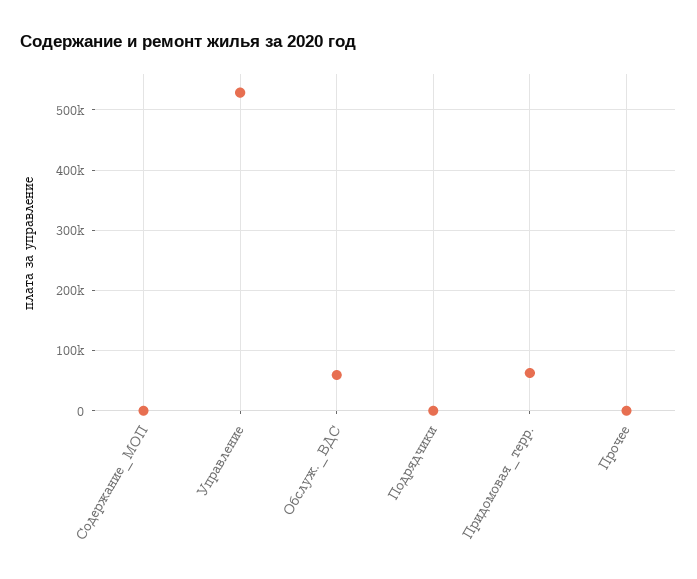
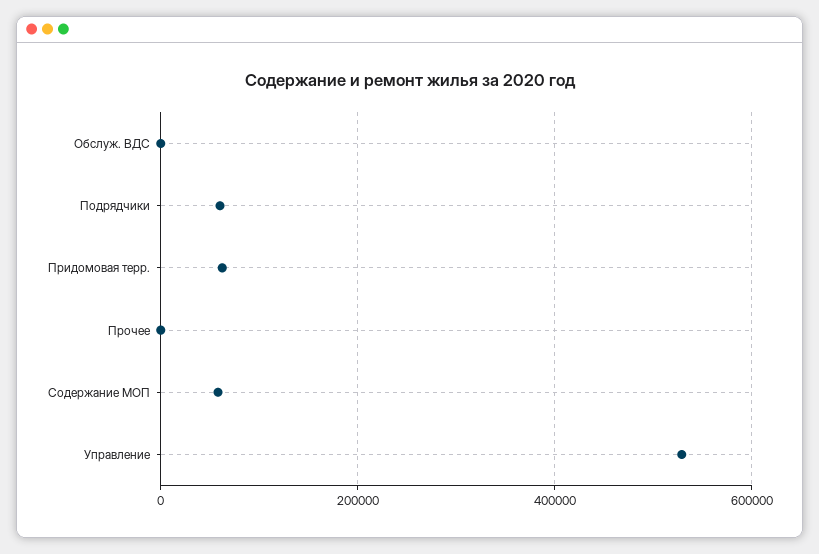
Содержание_МОП: 0 -> 60000
Обслуж._ВДС: 60000 -> 0
Подрядчики: 0 -> 60000

